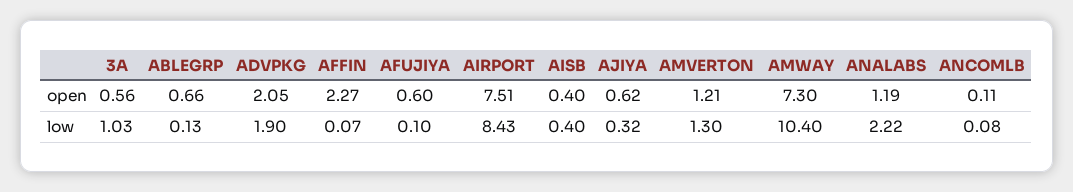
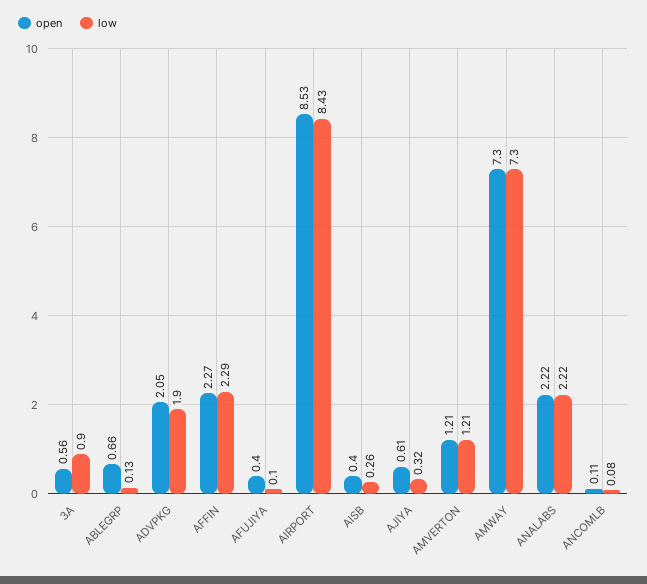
open, AFUJIYA: 0.6 -> 0.4
open, AIRPORT: 7.51 -> 8.53
open, AJIYA: 0.62 -> 0.61
open, ANALABS: 1.19 -> 2.22
low, 3A: 1.03 -> 0.9
low, AFFIN: 0.07 -> 2.29
low, AISB: 0.4 -> 0.26
low, AMVERTON: 1.3 -> 1.21
low, AMWAY: 10.4 -> 7.3

